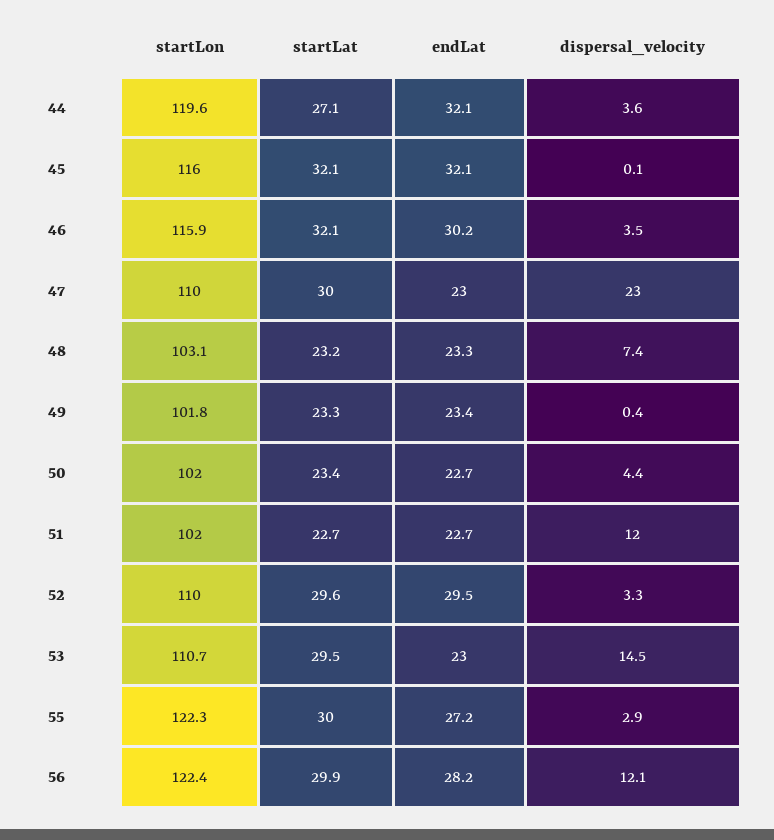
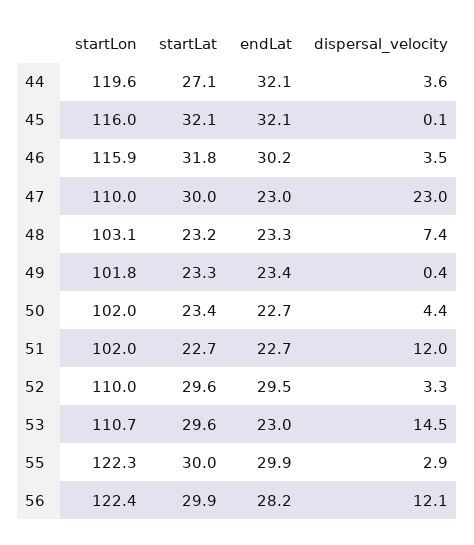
startLat, 46: 32.1 -> 31.8
startLat, 53: 29.5 -> 29.6
endLat, 55: 27.2 -> 29.9

